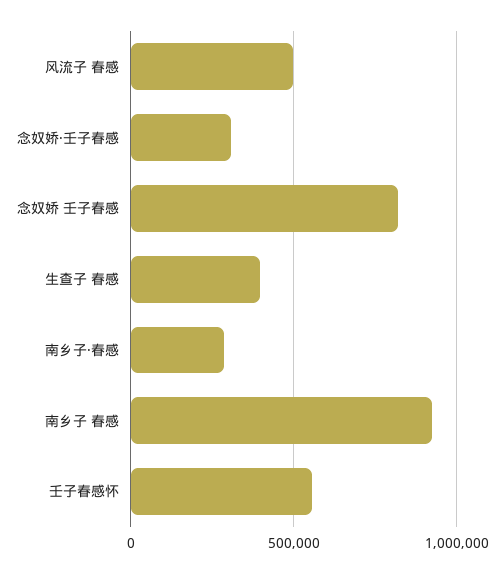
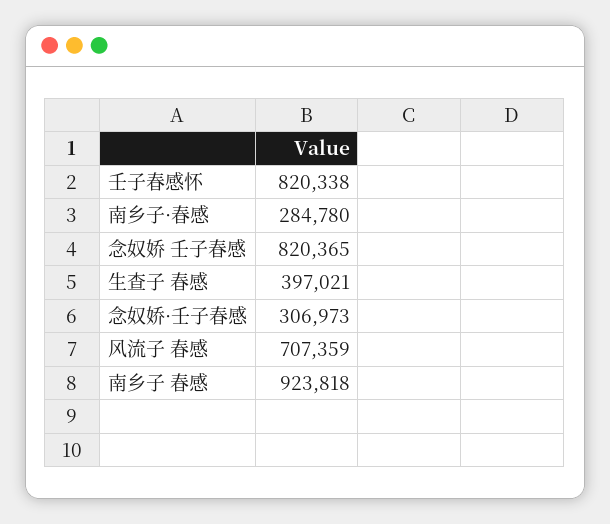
风流子 春感: 500000 -> 707359
壬子春感怀: 550000 -> 820338

